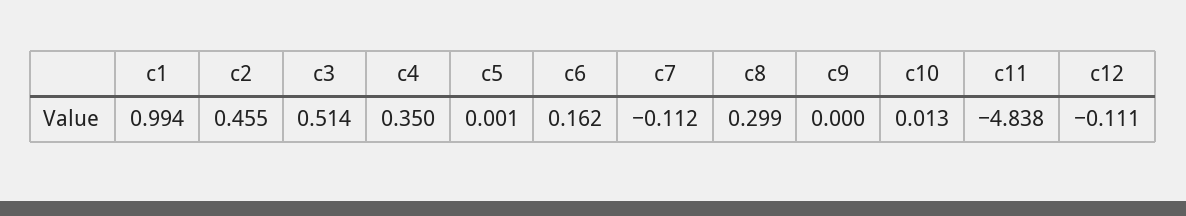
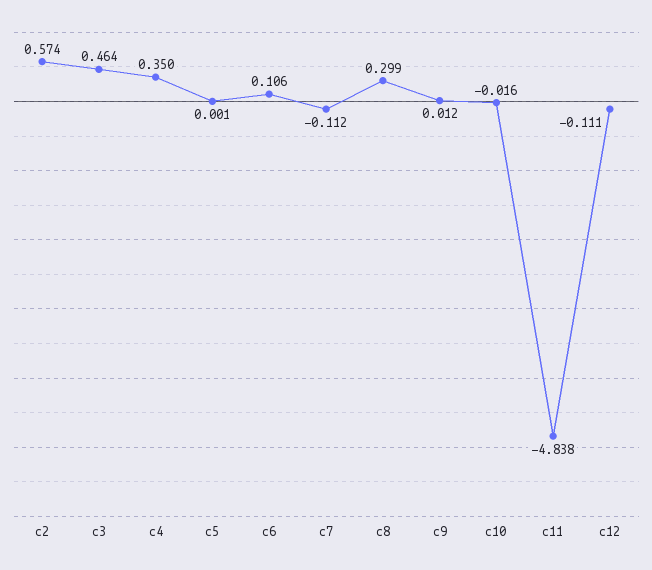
c1: 0.994 -> none
c2: 0.455 -> 0.574
c3: 0.514 -> 0.464
c6: 0.162 -> 0.106
c9: 0 -> 0.012
c10: 0.013 -> -0.016

